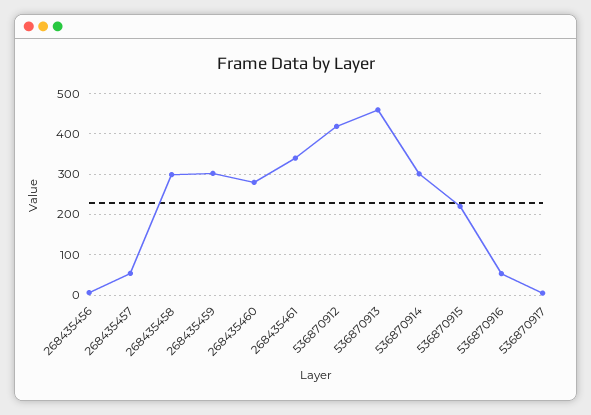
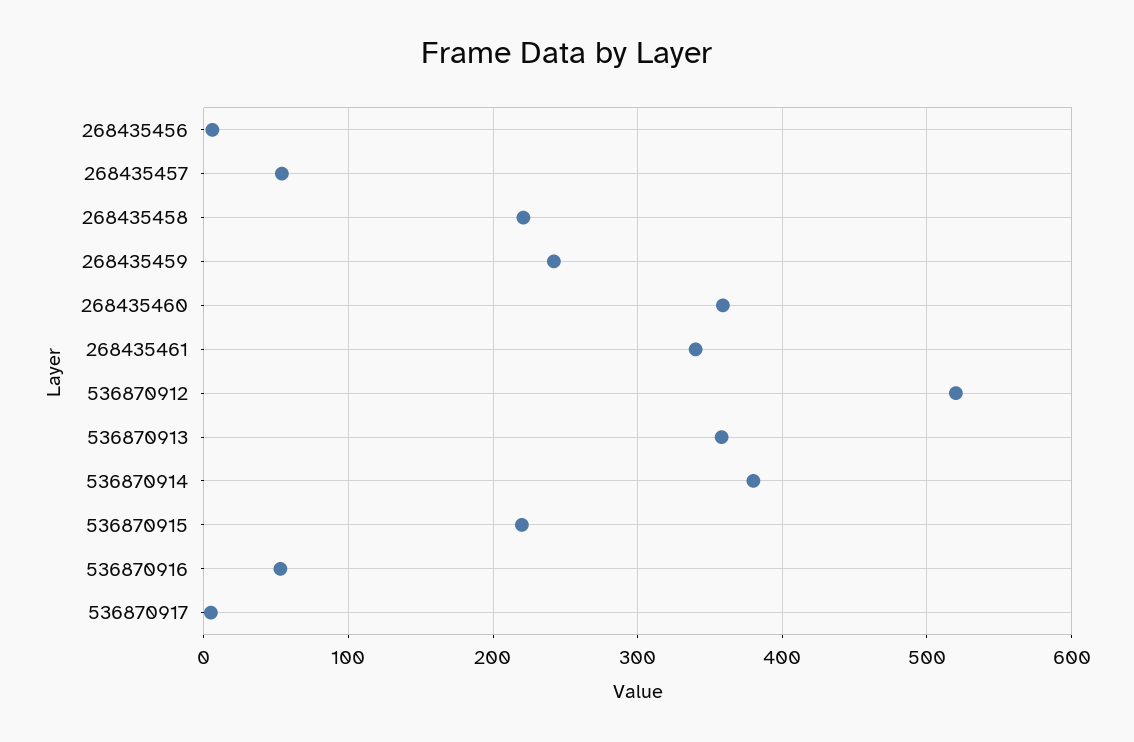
268435458: 300 -> 220
268435459: 300 -> 240
268435460: 280 -> 360
536870912: 420 -> 520
536870913: 460 -> 360
536870914: 300 -> 380

